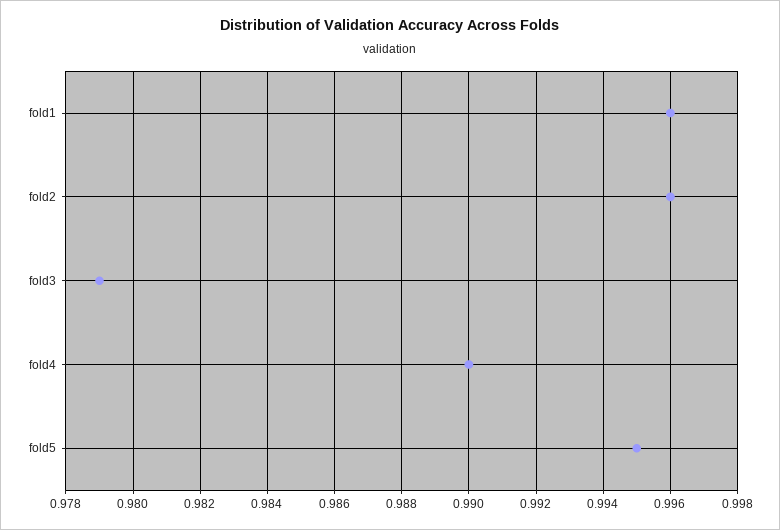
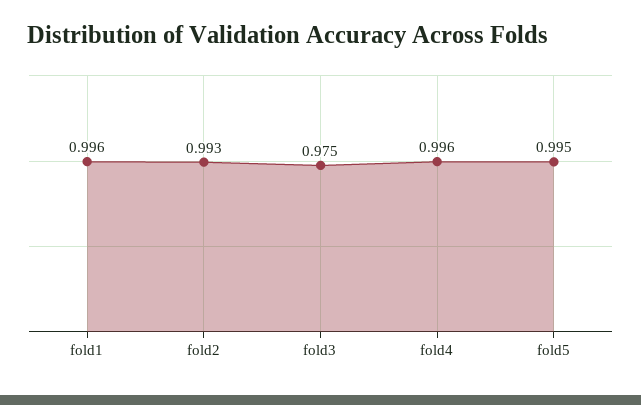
fold2: 0.996 -> 0.993
fold3: 0.979 -> 0.975
fold4: 0.99 -> 0.996

